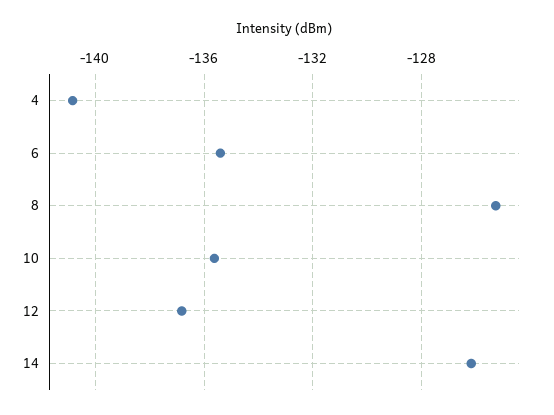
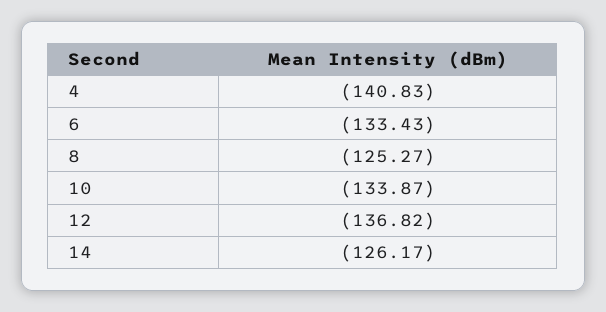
6: -135.5 -> -133.43
10: -135.5 -> -133.87

